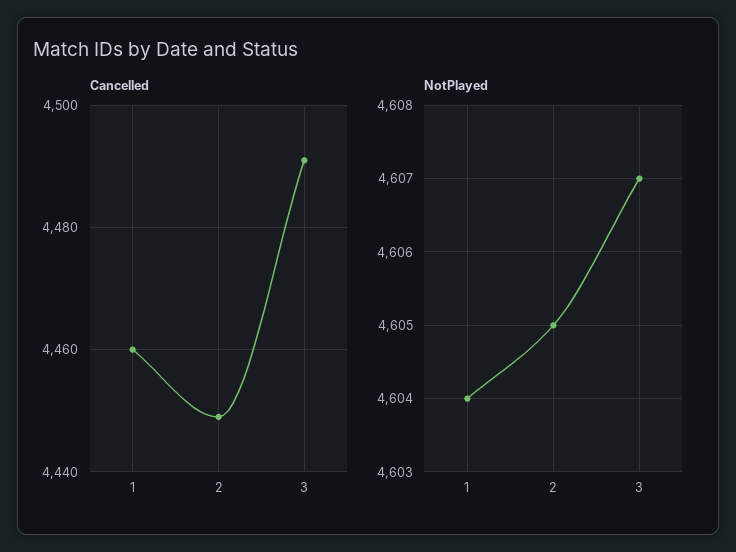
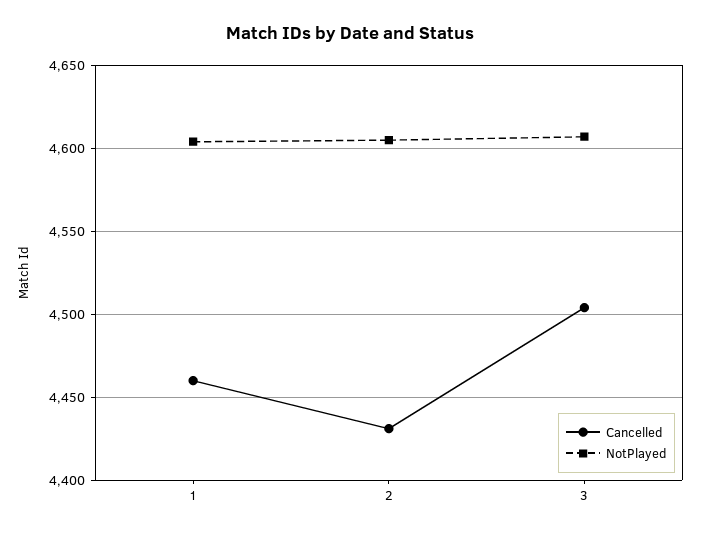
Cancelled, 2: 4450 -> 4430
Cancelled, 3: 4490 -> 4505

